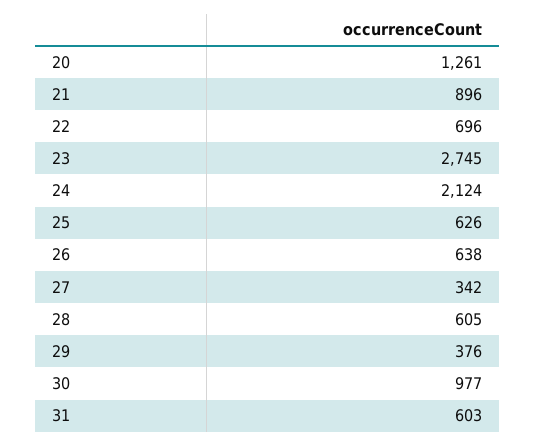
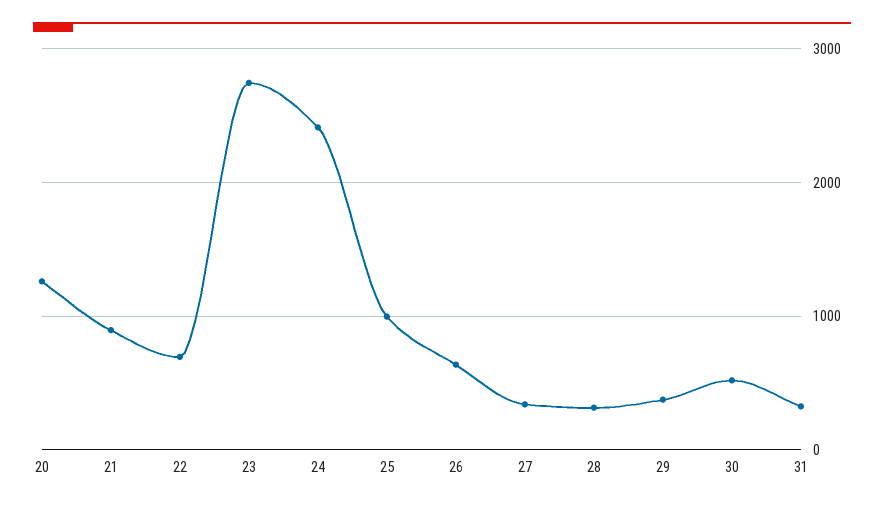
24: 2124 -> 2400
25: 626 -> 1000
28: 605 -> 300
30: 977 -> 500
31: 603 -> 300

